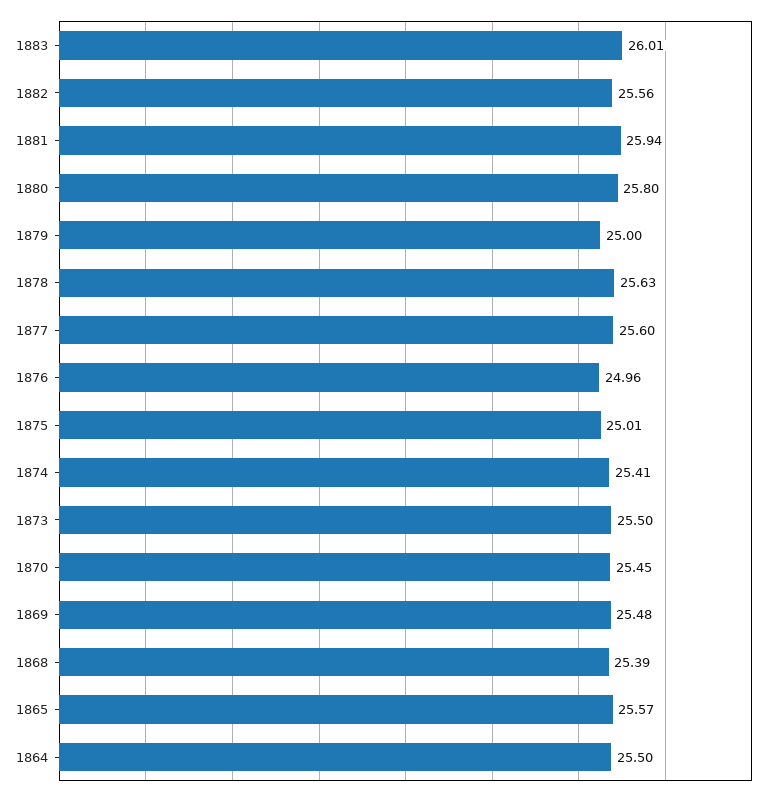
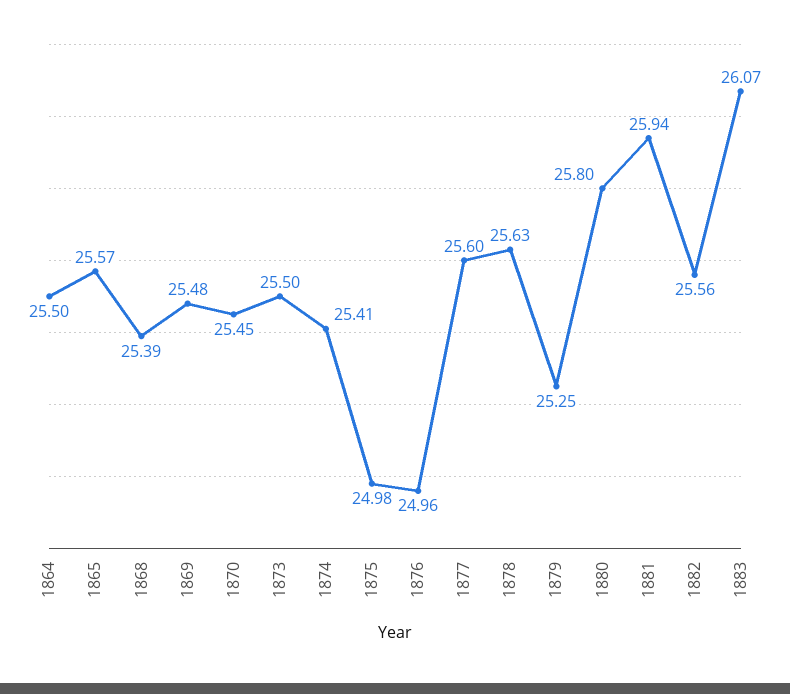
1883: 26.01 -> 26.07
1879: 25 -> 25.25
1875: 25.01 -> 24.98

